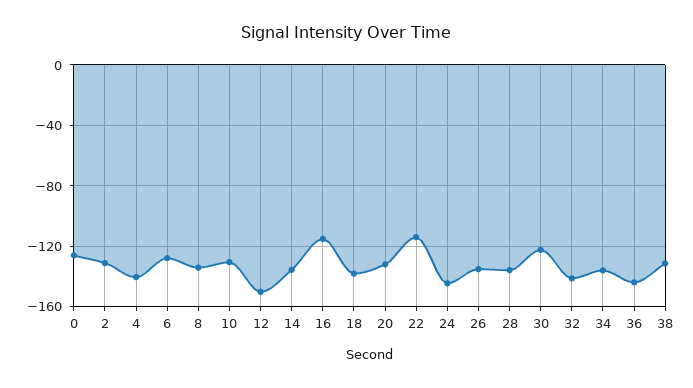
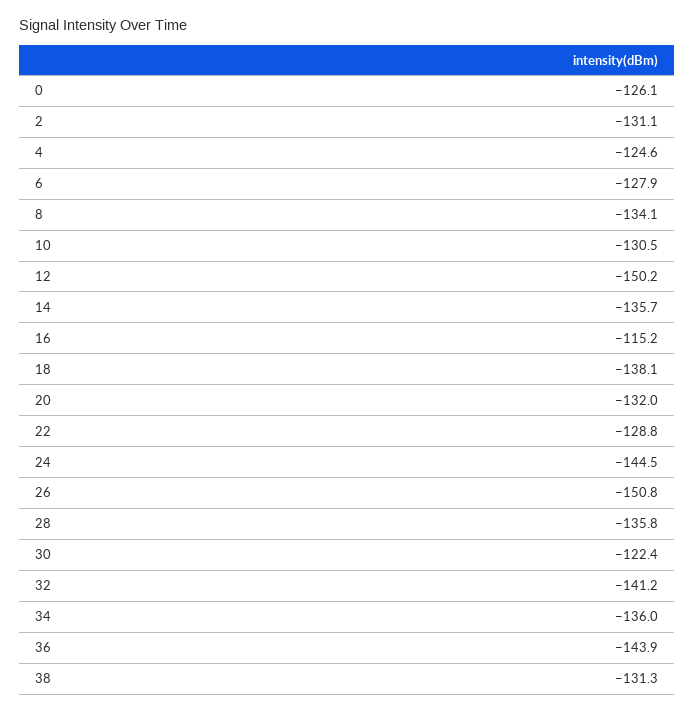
4: -140 -> -124.6
22: -115 -> -128.8
26: -135 -> -150.8

